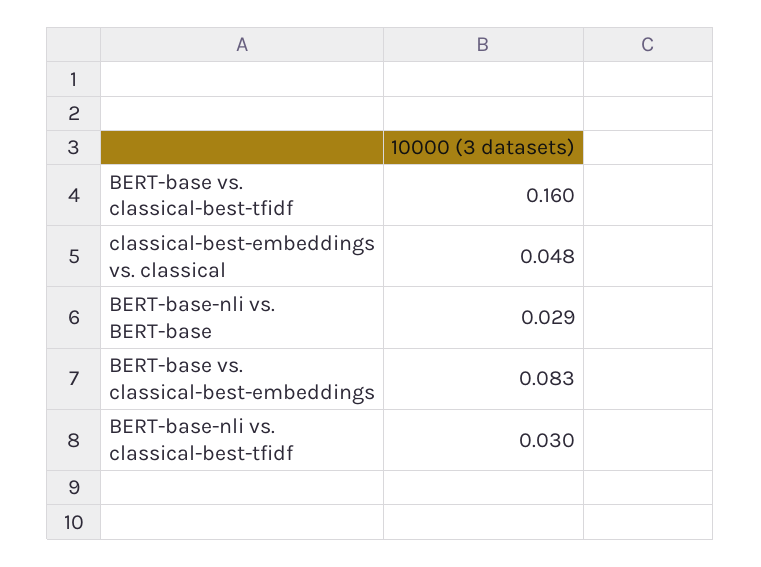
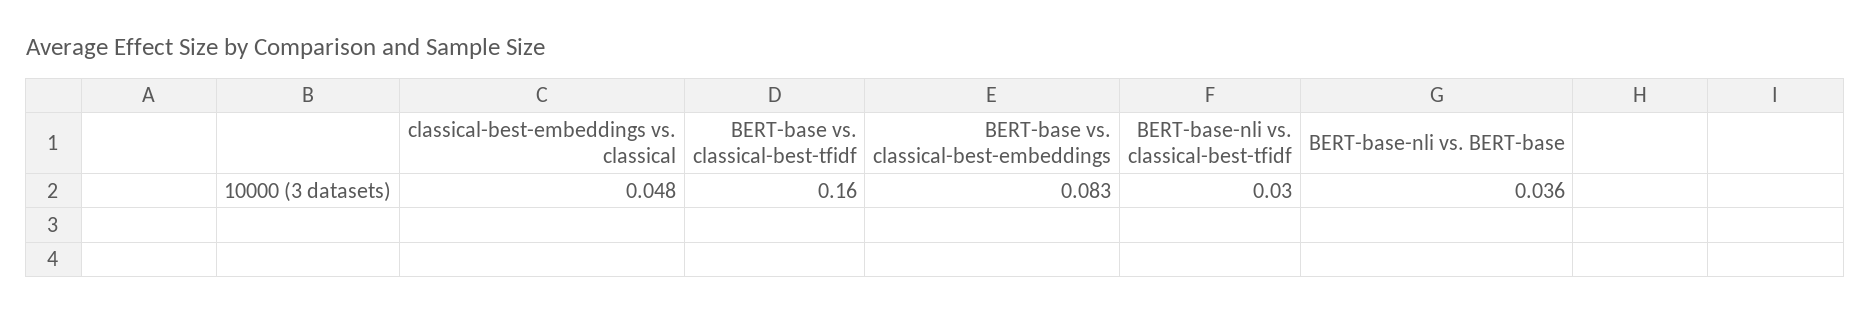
BERT-base-nli vs. BERT-base: 0.029 -> 0.036

